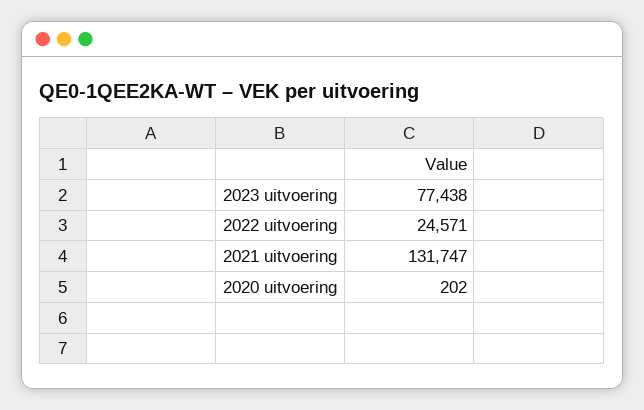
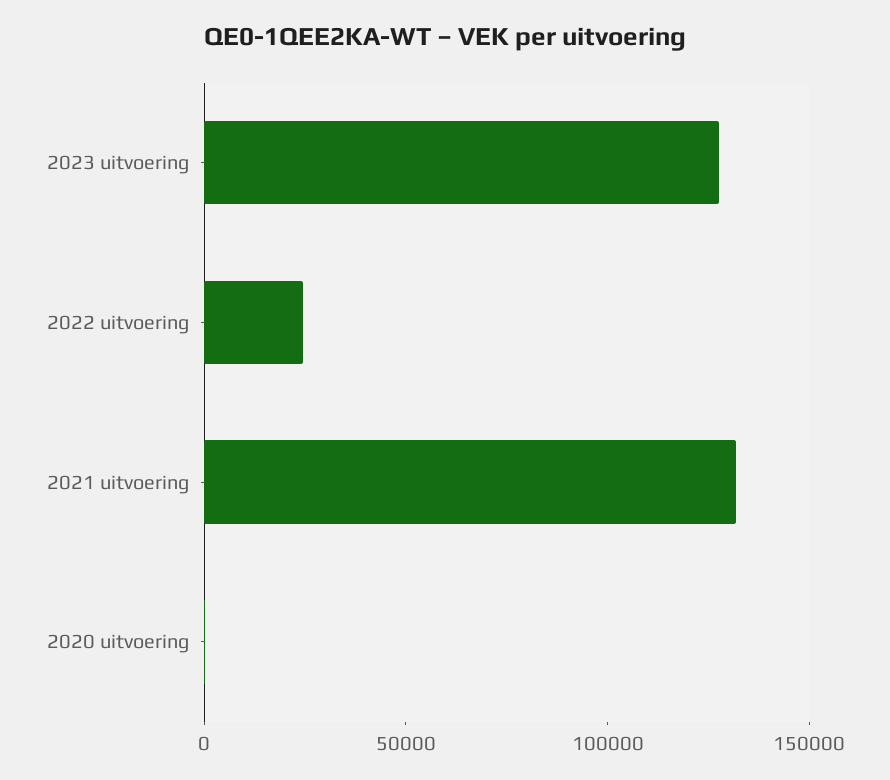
2023 uitvoering: 77438 -> 130000

